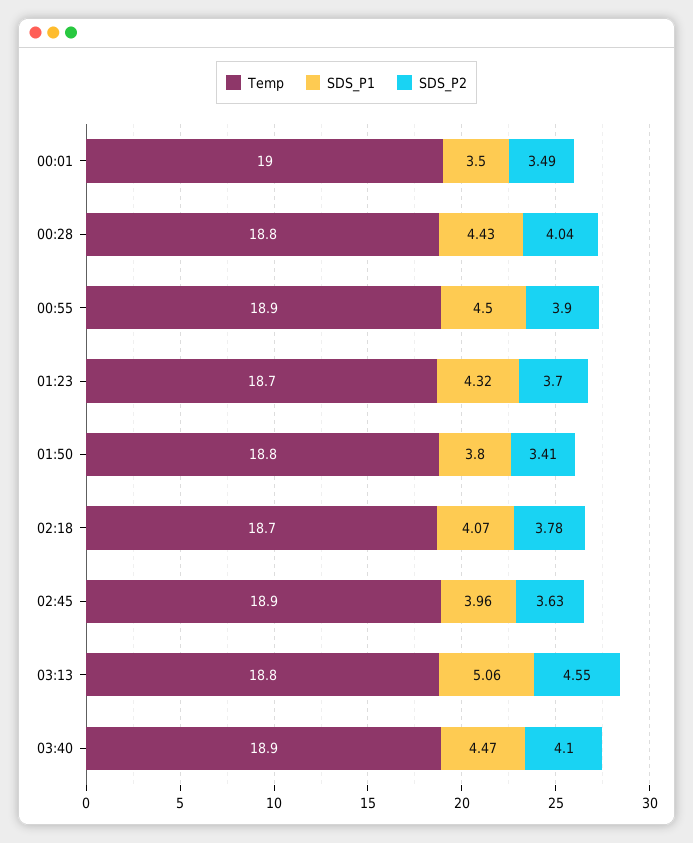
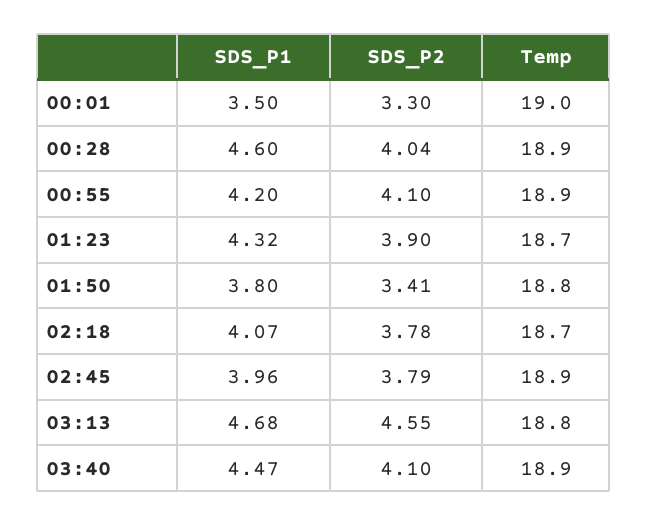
SDS_P2, 00:01: 3.49 -> 3.3
Temp, 00:28: 18.8 -> 18.9
SDS_P1, 00:28: 4.43 -> 4.6
SDS_P1, 00:55: 4.5 -> 4.2
SDS_P2, 00:55: 3.9 -> 4.1
SDS_P2, 01:23: 3.7 -> 3.9
SDS_P2, 02:45: 3.63 -> 3.79
SDS_P1, 03:13: 5.06 -> 4.68

